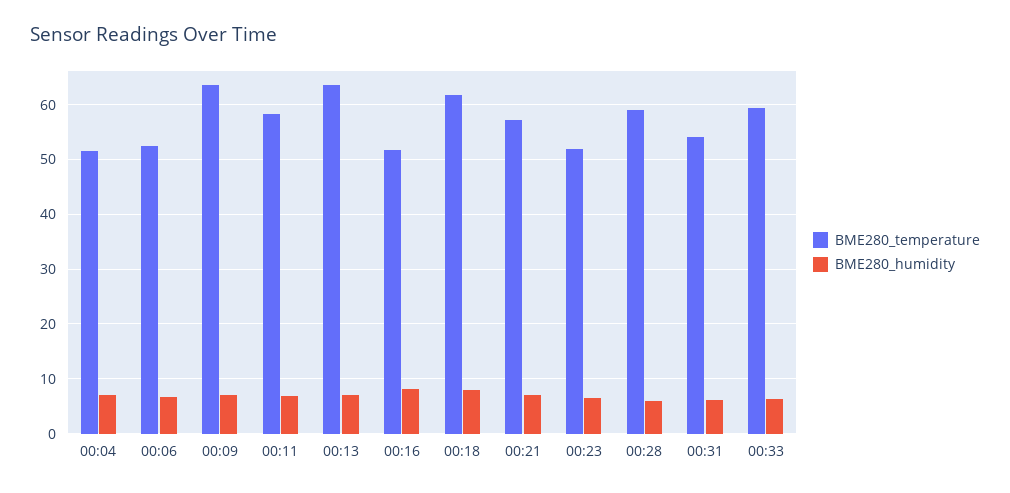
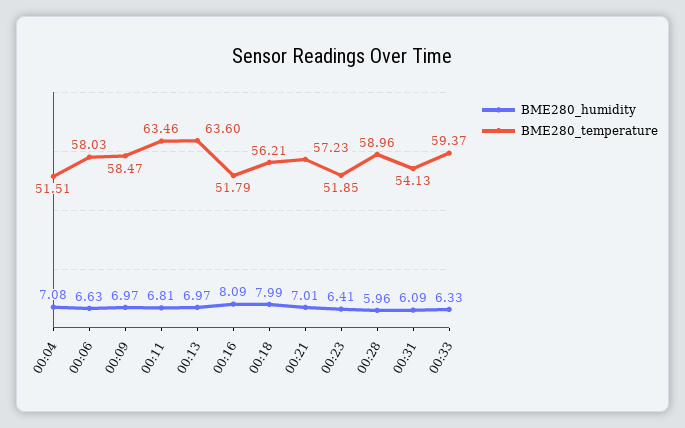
BME280_temperature, 00:06: 52 -> 58.03
BME280_temperature, 00:09: 64 -> 58.47
BME280_temperature, 00:11: 58 -> 63.46
BME280_temperature, 00:18: 62 -> 56.21

